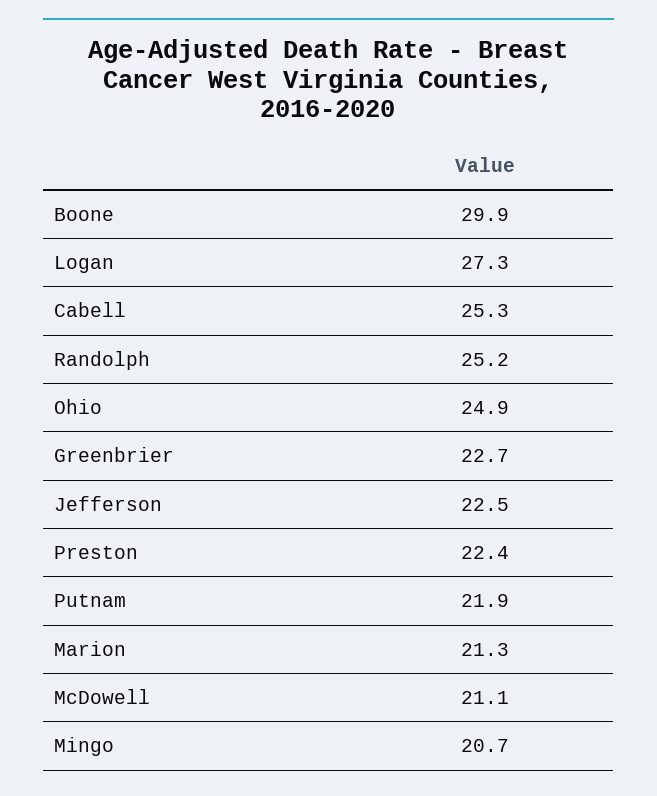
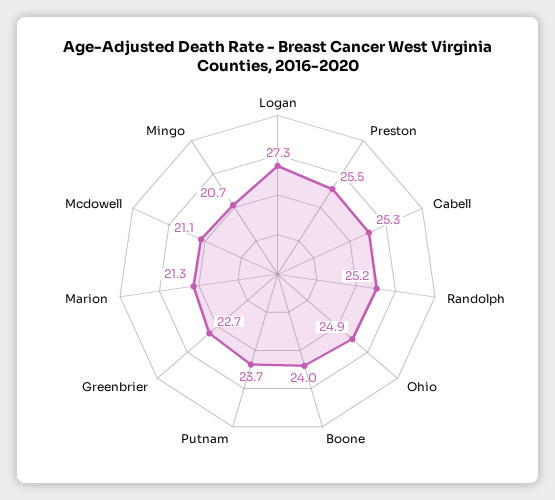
Boone: 29.9 -> 24
Jefferson: 22.5 -> none
Preston: 22.4 -> 25.5
Putnam: 21.9 -> 23.7

